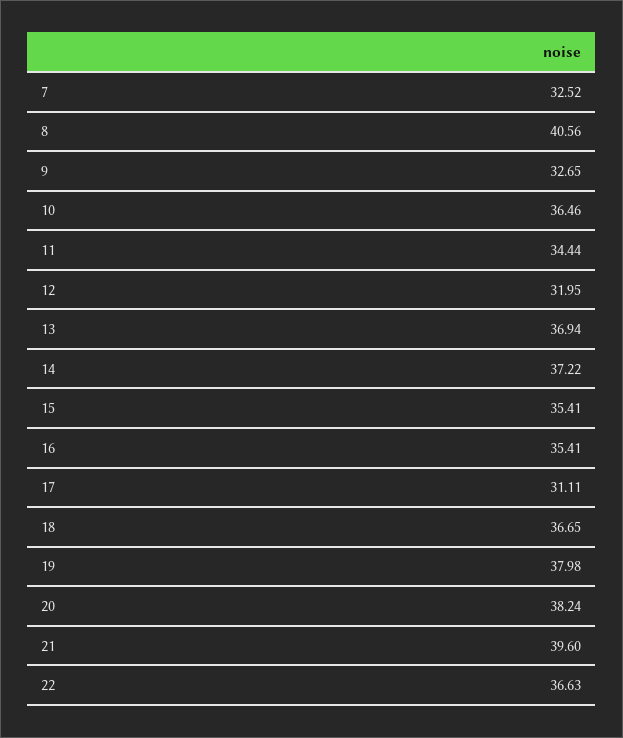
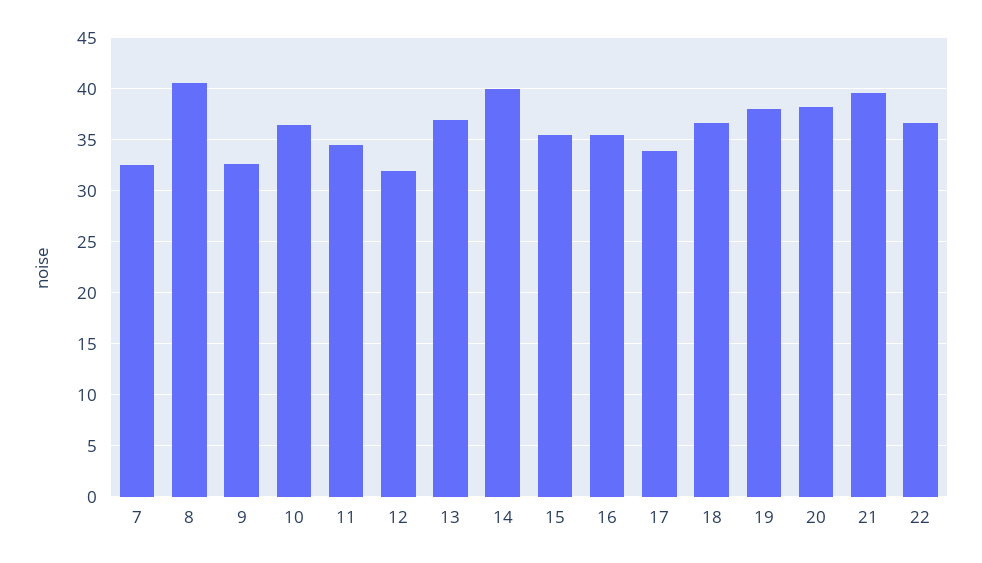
14: 37.22 -> 40
17: 31.11 -> 34

